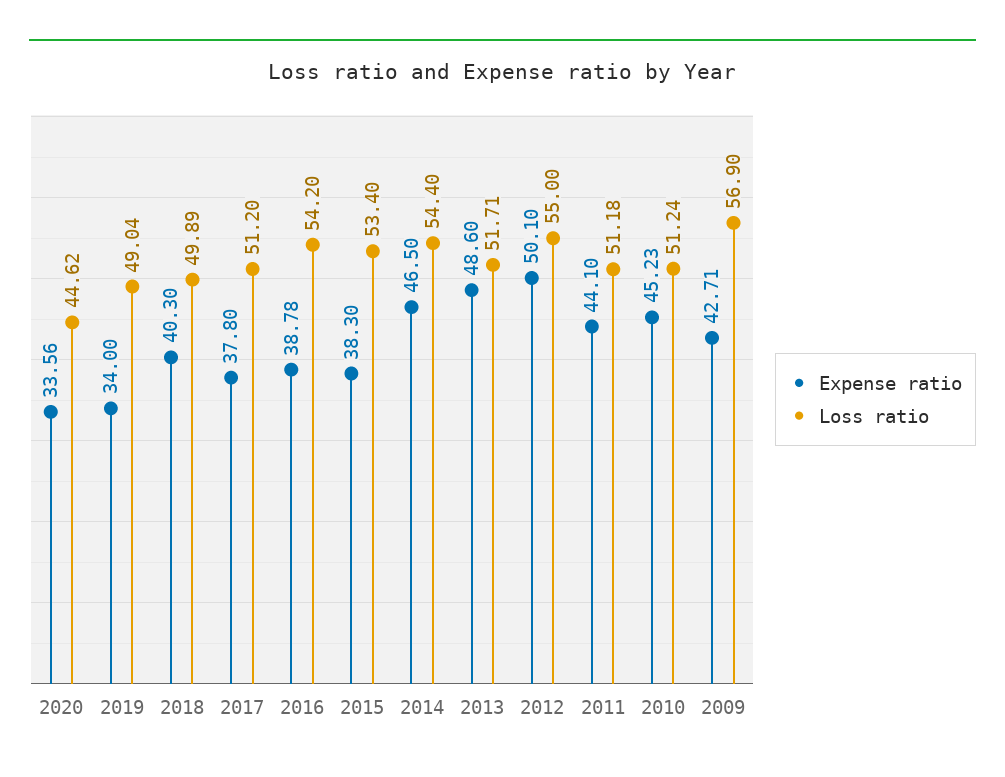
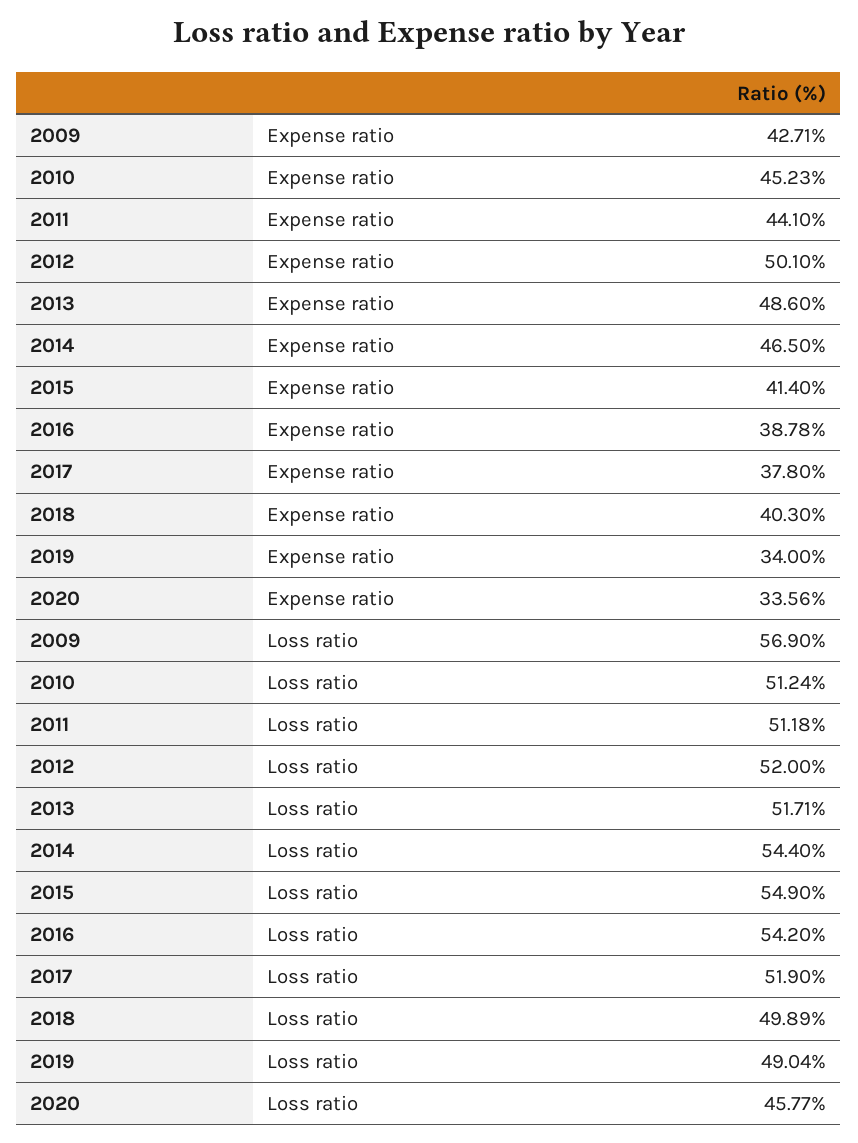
Loss ratio, 2020: 44.62 -> 45.77
Loss ratio, 2017: 51.2 -> 51.9
Expense ratio, 2015: 38.3 -> 41.4
Loss ratio, 2015: 53.4 -> 54.9
Loss ratio, 2012: 55 -> 52

